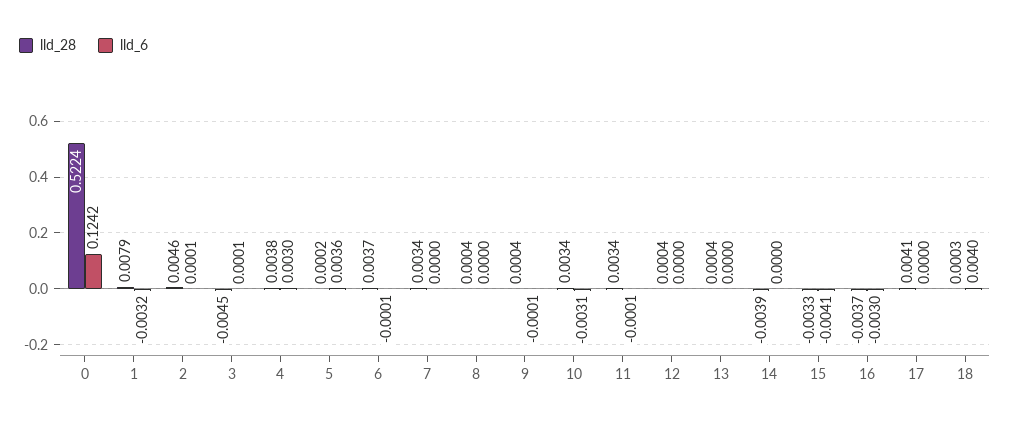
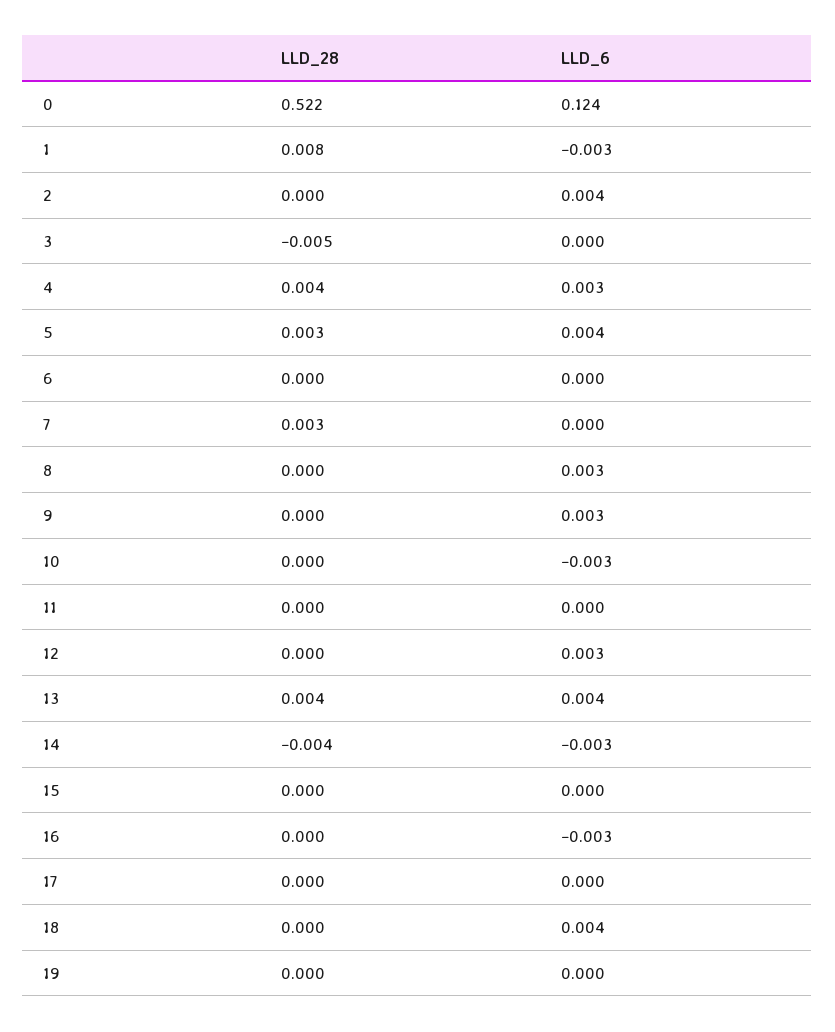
lld_28, 2: 0.0046 -> 0
lld_6, 2: 0.0001 -> 0.004
lld_28, 5: 0.0002 -> 0.003
lld_28, 6: 0.0037 -> 0
lld_6, 8: 0 -> 0.003
lld_6, 9: -0.0001 -> 0.003
lld_28, 10: 0.0034 -> 0
lld_28, 11: 0.0034 -> 0
lld_6, 12: 0 -> 0.003
lld_28, 13: 0.0004 -> 0.004
lld_6, 13: 0 -> 0.004
lld_6, 14: 0 -> -0.003
lld_28, 15: -0.0033 -> 0
lld_6, 15: -0.0041 -> 0
lld_28, 16: -0.0037 -> 0
lld_28, 17: 0.0041 -> 0
lld_28, 19: none -> 0
lld_6, 19: none -> 0

